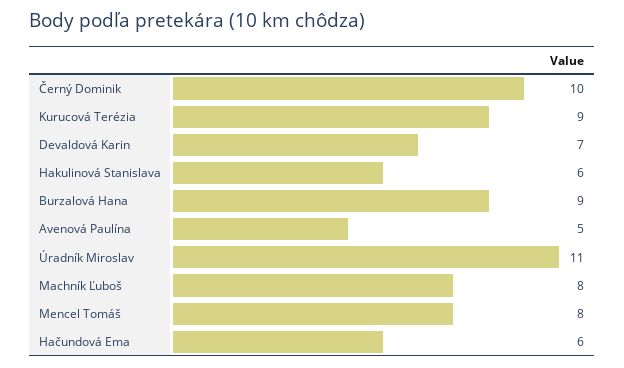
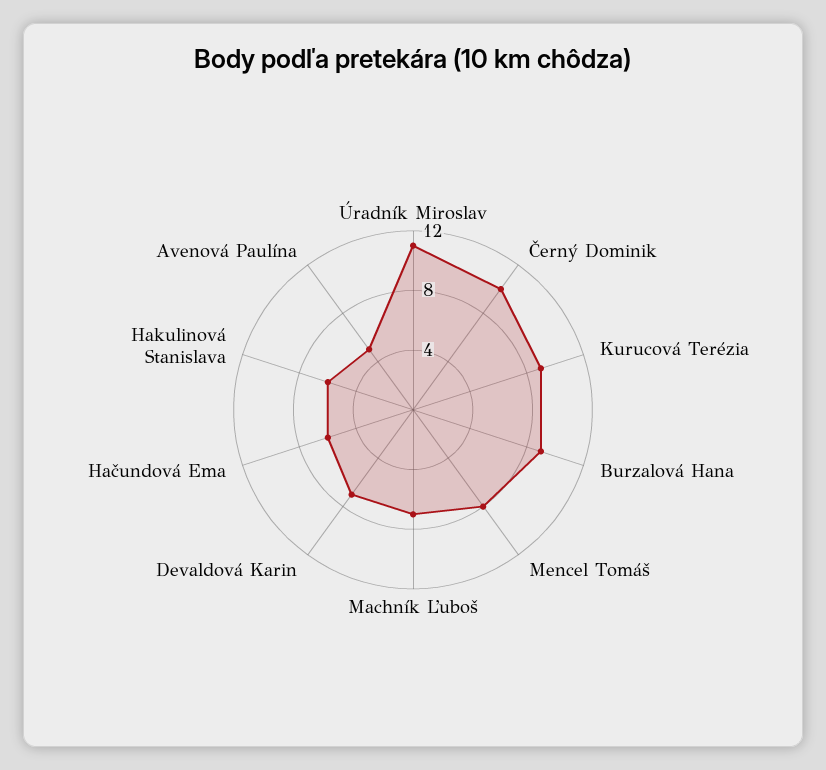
Machník Ľuboš: 8 -> 7

